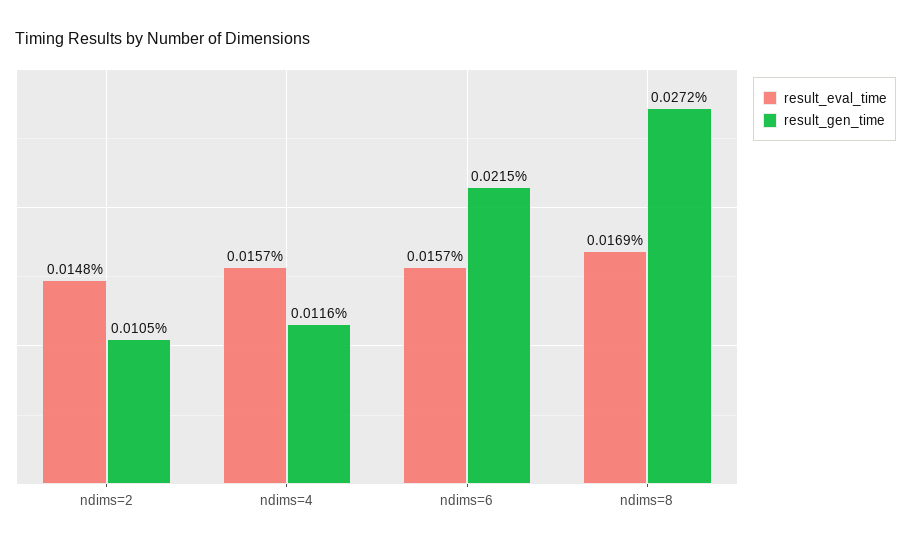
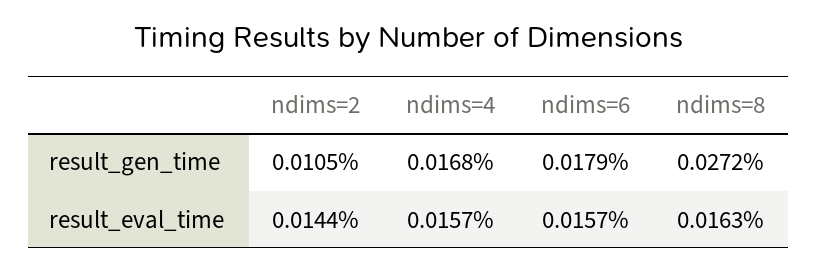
result_eval_time, ndims=2: 0.0148 -> 0.0144
result_gen_time, ndims=4: 0.0116 -> 0.0168
result_gen_time, ndims=6: 0.0215 -> 0.0179
result_eval_time, ndims=8: 0.0169 -> 0.0163

